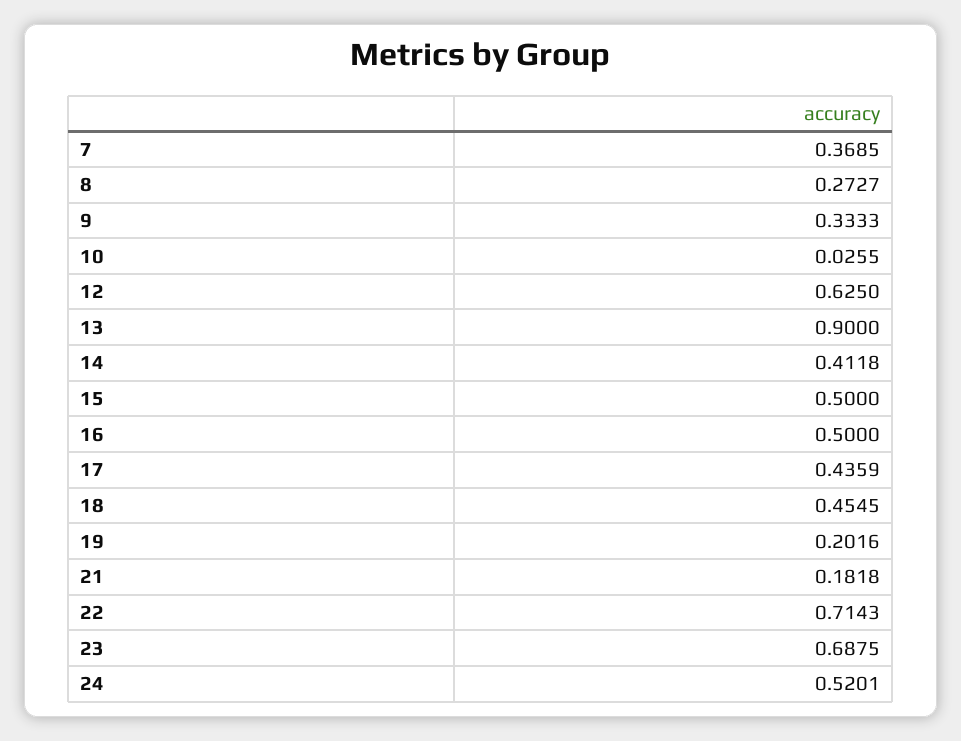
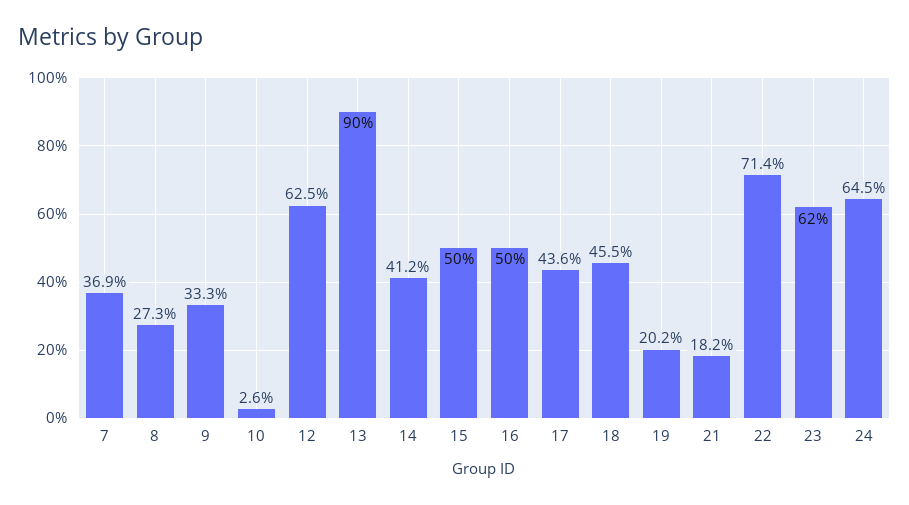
23: 0.6875 -> 0.62
24: 0.5201 -> 0.645

